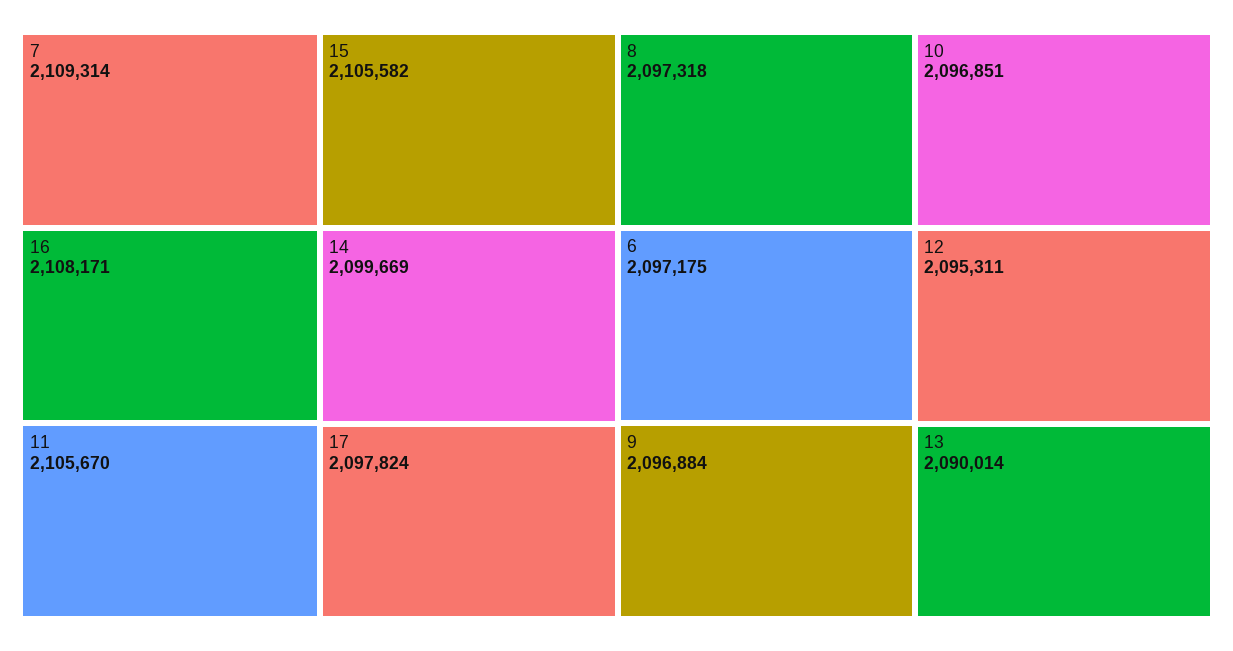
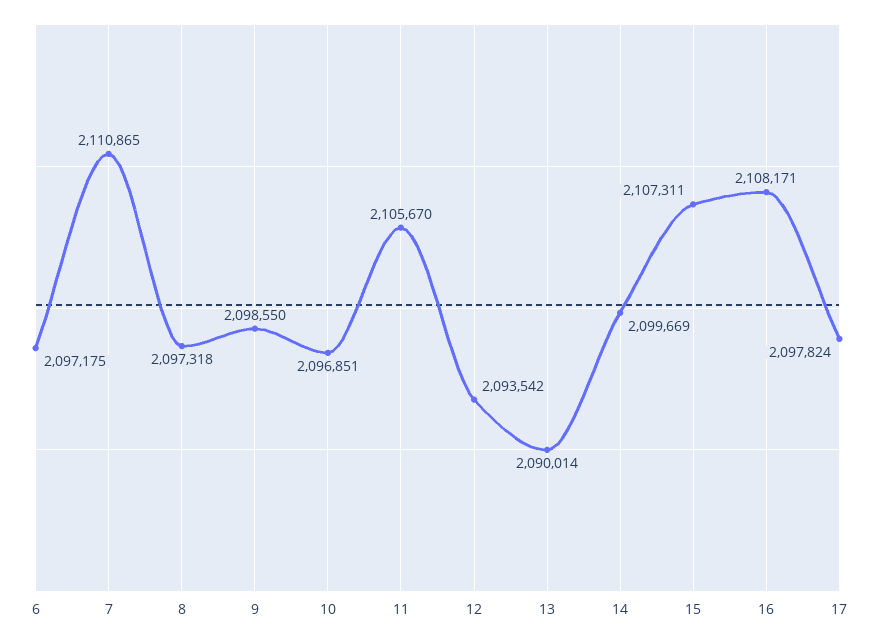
7: 2109314 -> 2110865
15: 2105582 -> 2107311
9: 2096884 -> 2098550
12: 2095311 -> 2093542

